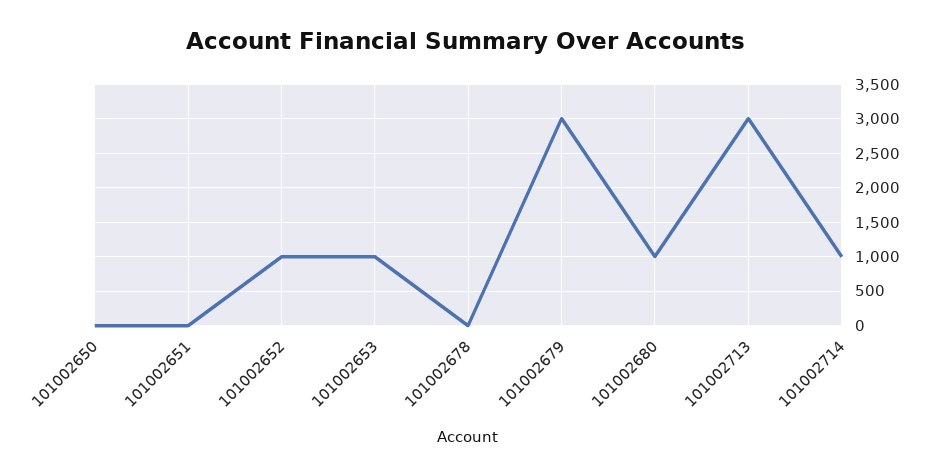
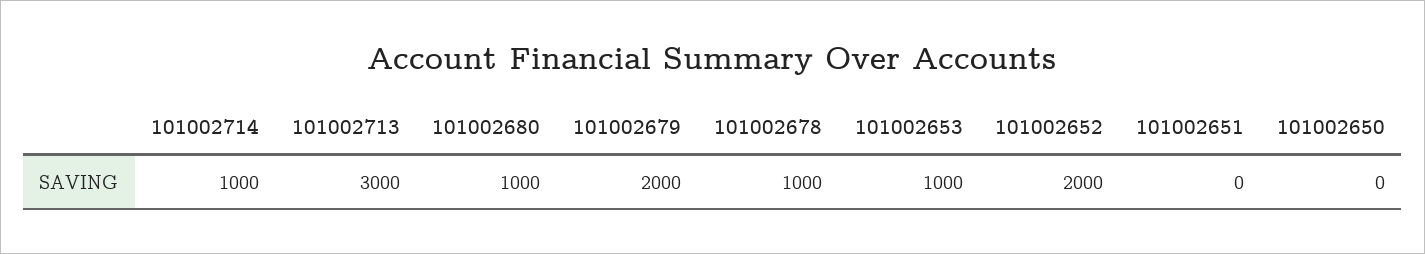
101002652: 1000 -> 2000
101002678: 0 -> 1000
101002679: 3000 -> 2000

